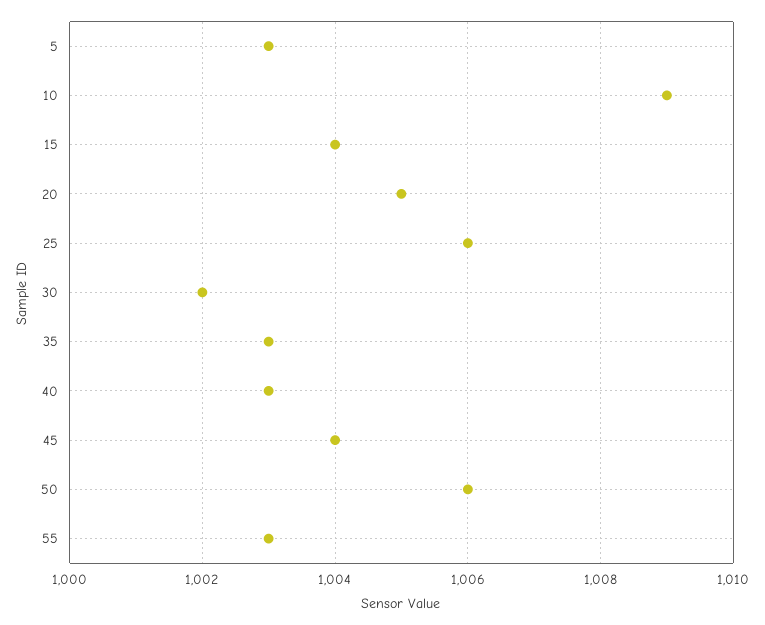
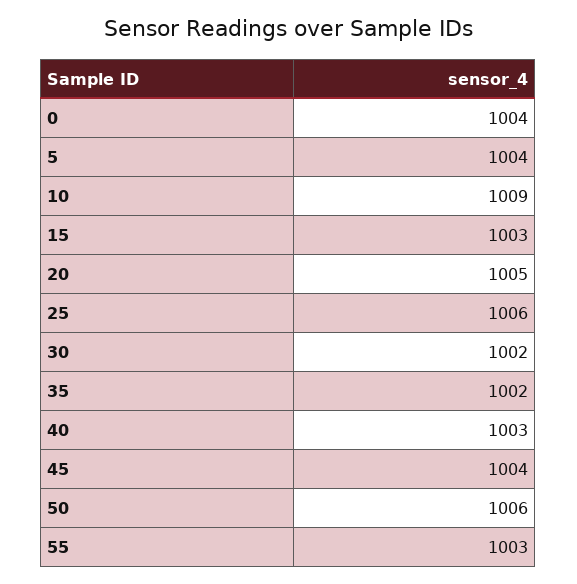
5: 1003 -> 1004
15: 1004 -> 1003
35: 1003 -> 1002
0: none -> 1004

